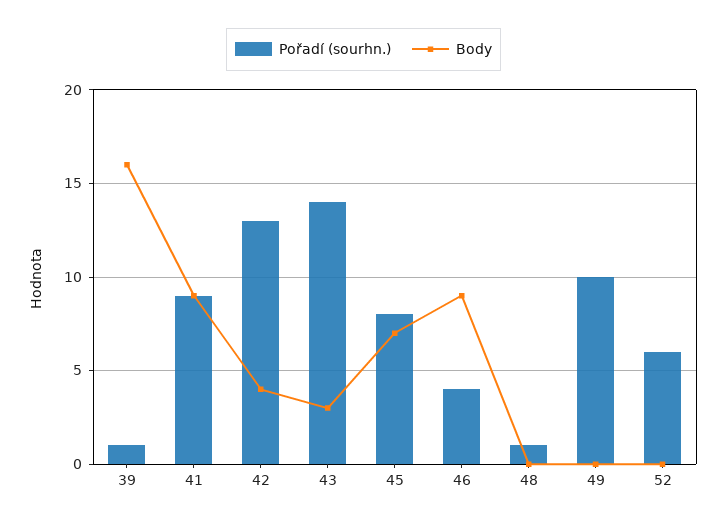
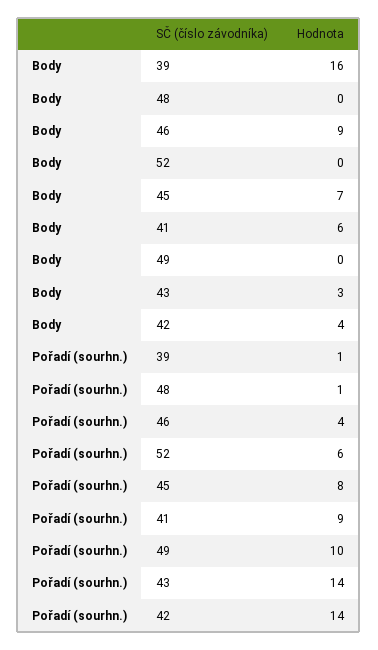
Body, 41: 9 -> 6
Pořadí (sourhn.), 42: 13 -> 14

